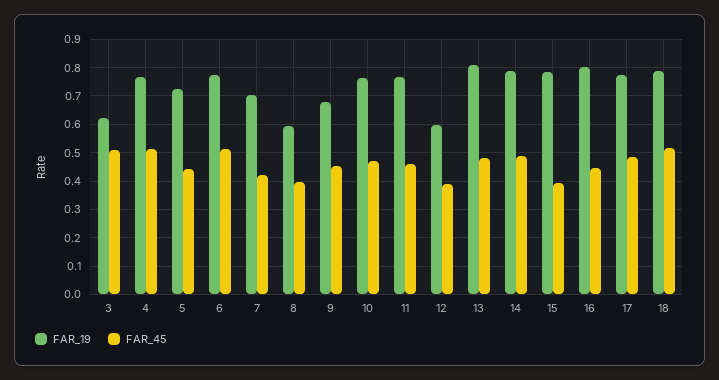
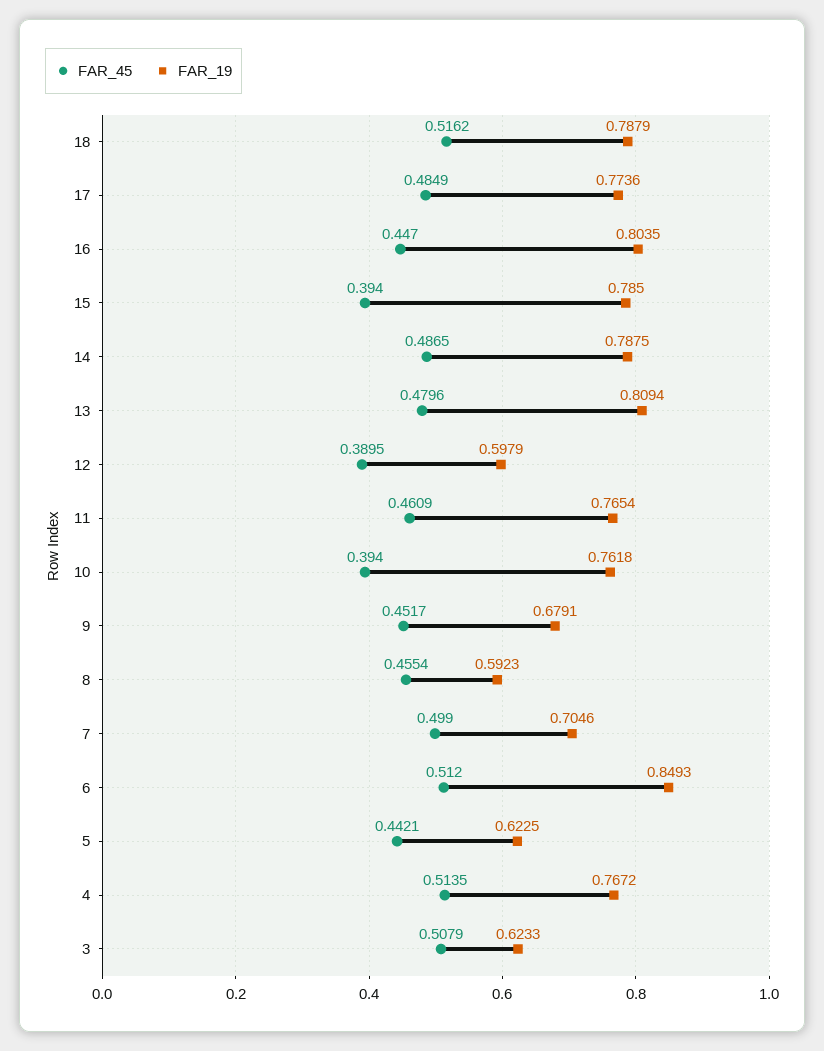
FAR_19, 5: 0.725 -> 0.6225
FAR_19, 6: 0.775 -> 0.8493
FAR_45, 7: 0.425 -> 0.499
FAR_45, 8: 0.4 -> 0.4554
FAR_45, 10: 0.475 -> 0.394

